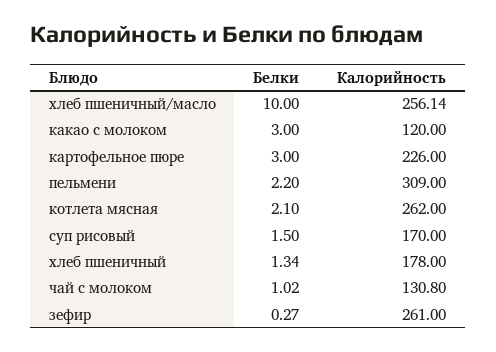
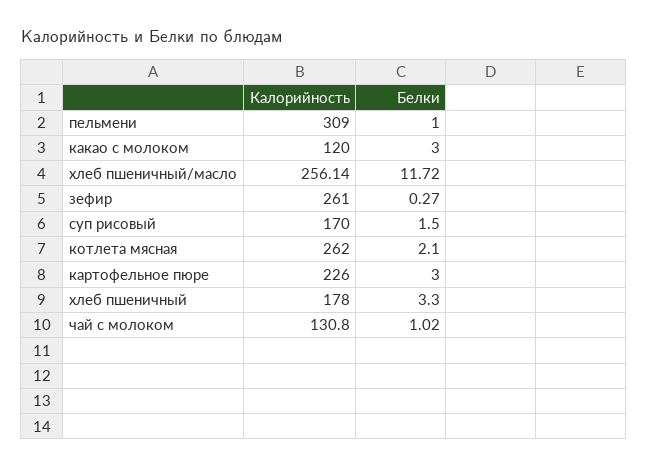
Белки, хлеб пшеничный/масло: 10 -> 11.72
Белки, пельмени: 2.2 -> 1
Белки, хлеб пшеничный: 1.34 -> 3.3

